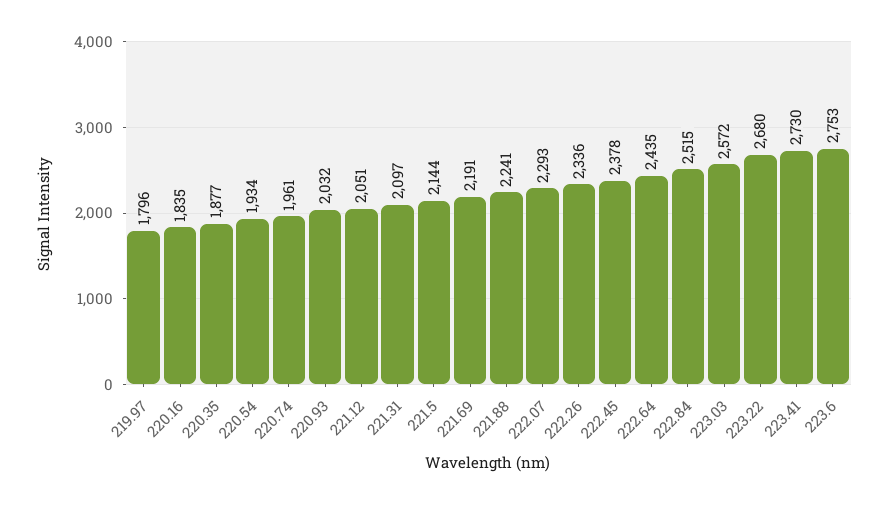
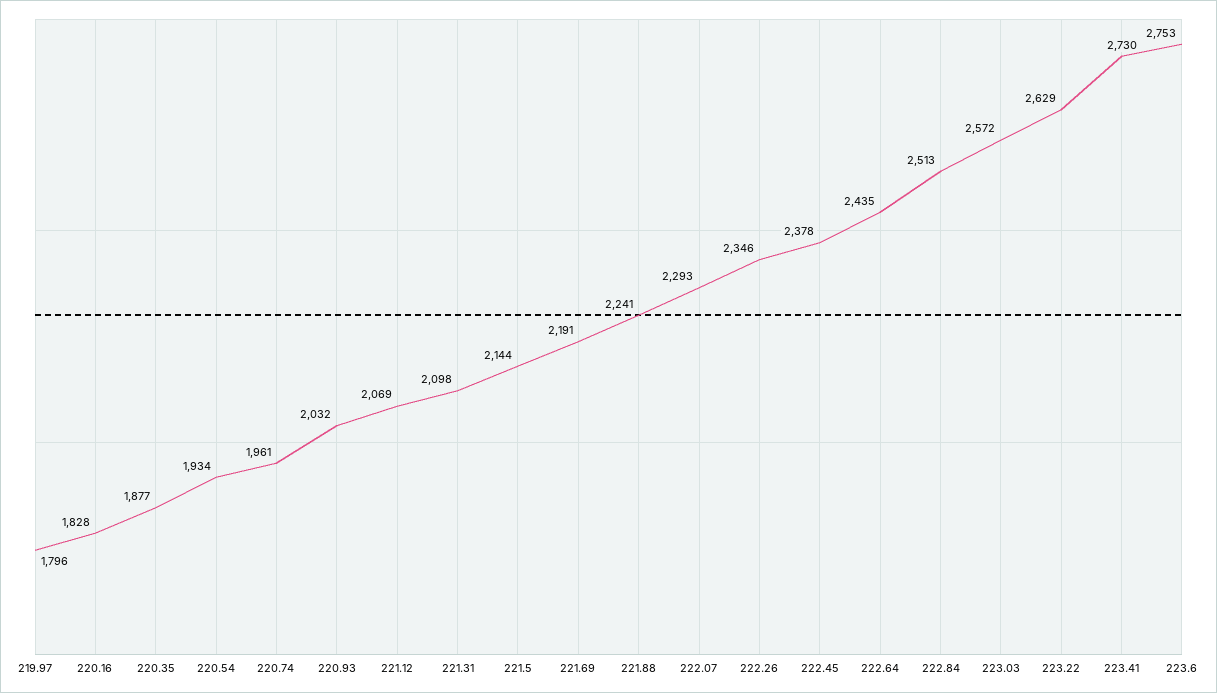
220.16: 1835 -> 1828
221.12: 2051 -> 2069
221.31: 2097 -> 2098
222.26: 2336 -> 2346
222.84: 2515 -> 2513
223.22: 2680 -> 2629

